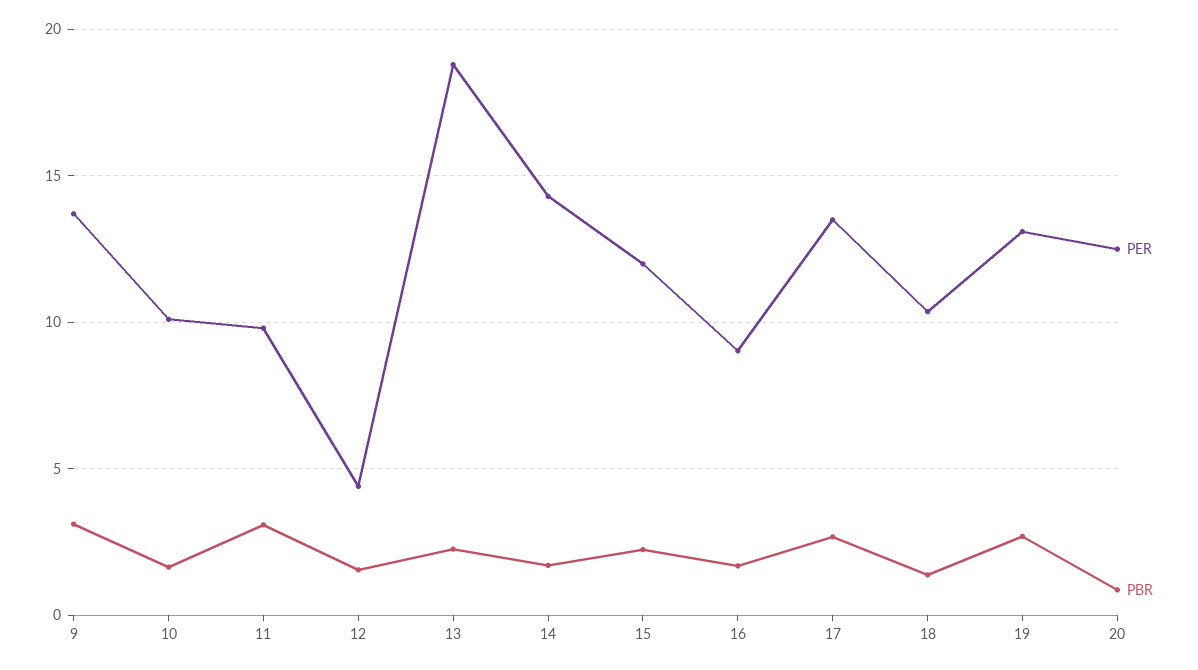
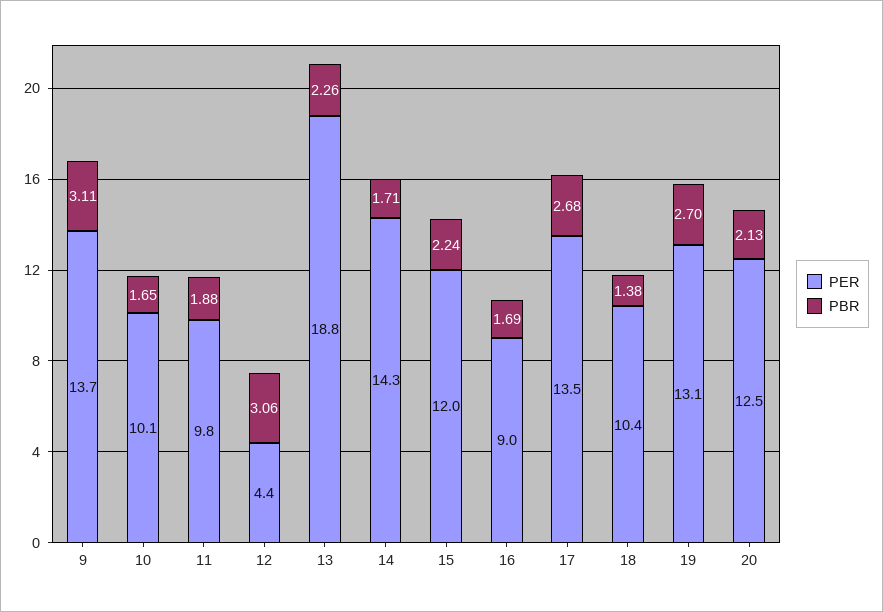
PBR, 11: 3 -> 1.88
PBR, 12: 1.5 -> 3.06
PBR, 20: 1 -> 2.13

